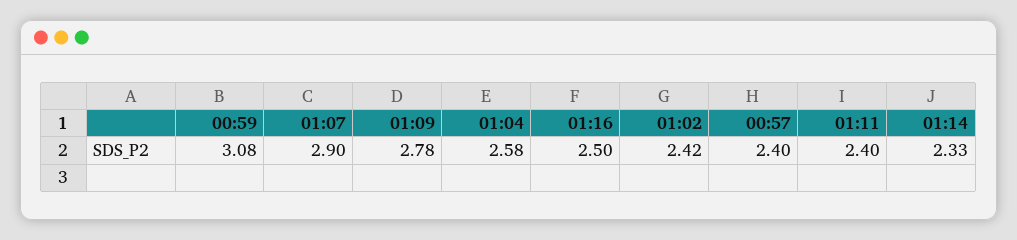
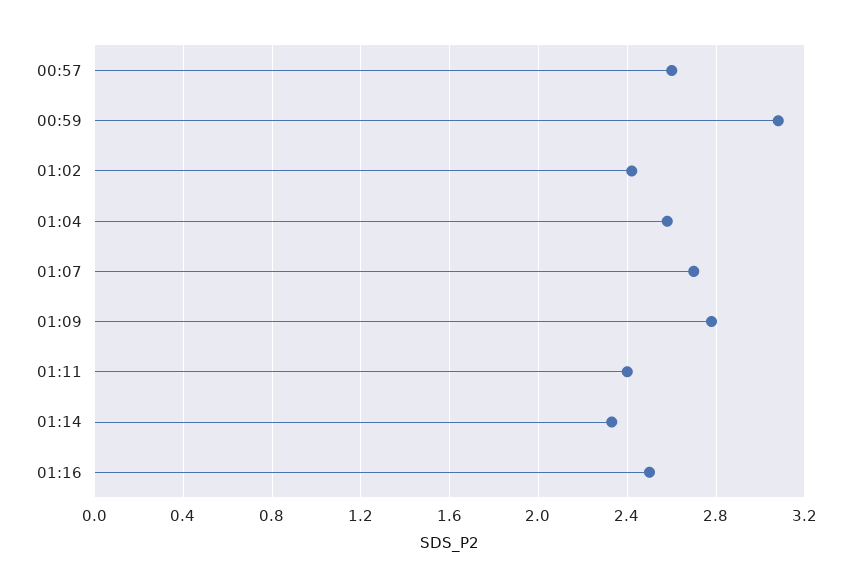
01:07: 2.9 -> 2.7
00:57: 2.4 -> 2.6

